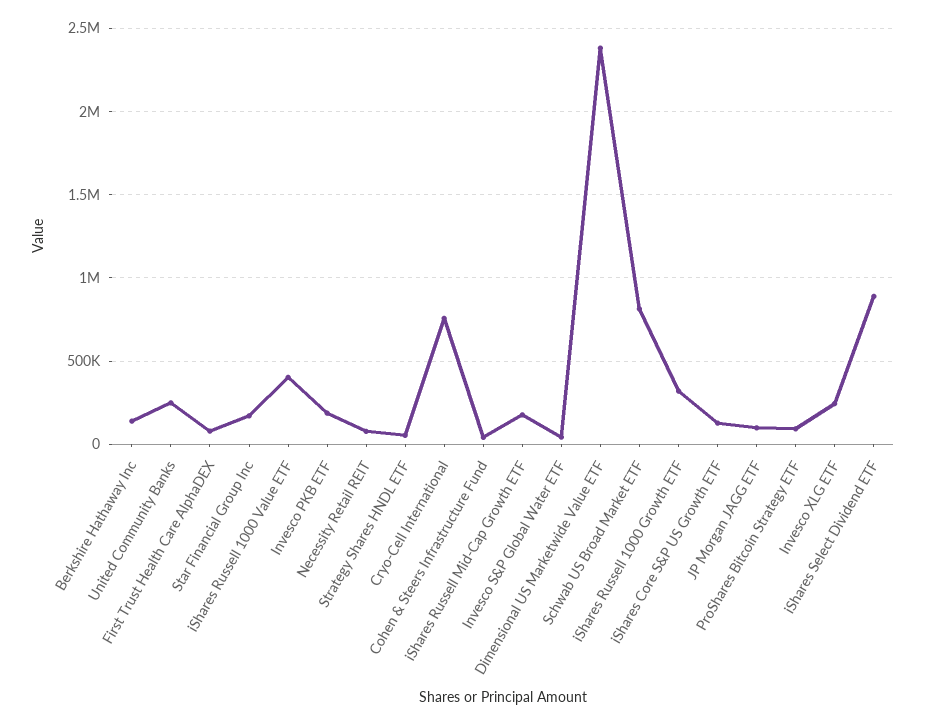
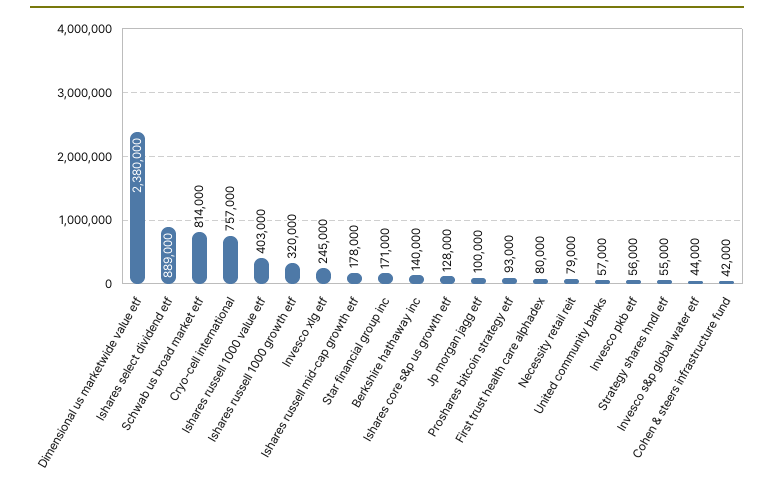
United Community Banks: 250000 -> 57000
Invesco PKB ETF: 200000 -> 56000

